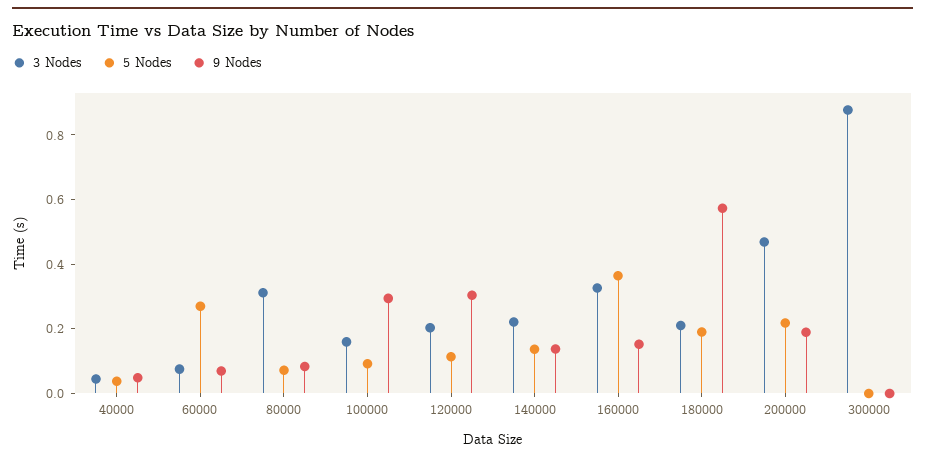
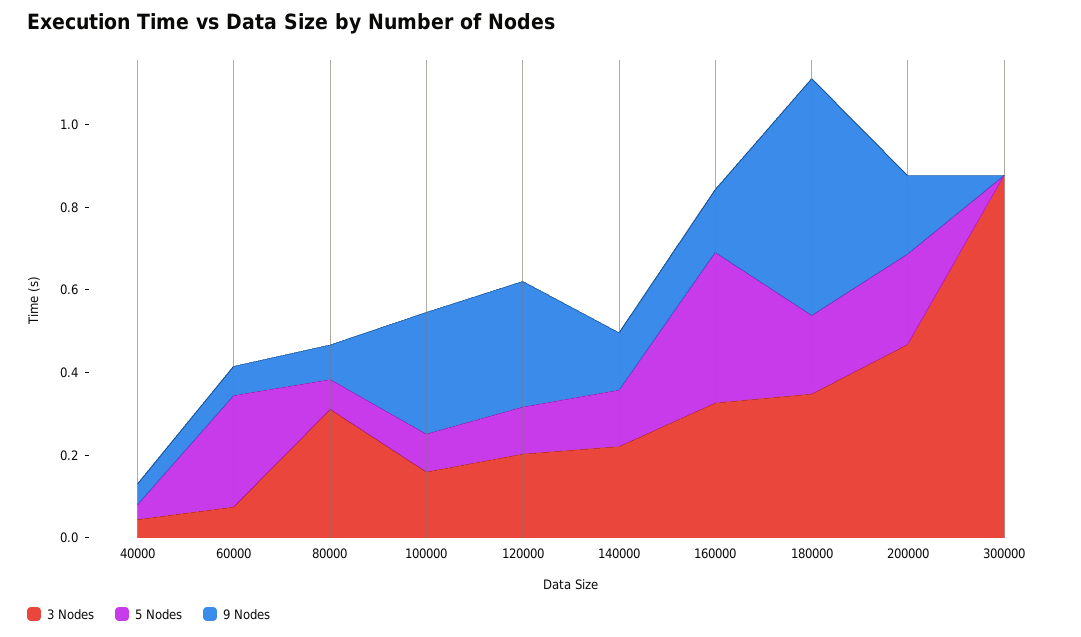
3 Nodes, 180000: 0.2 -> 0.35

